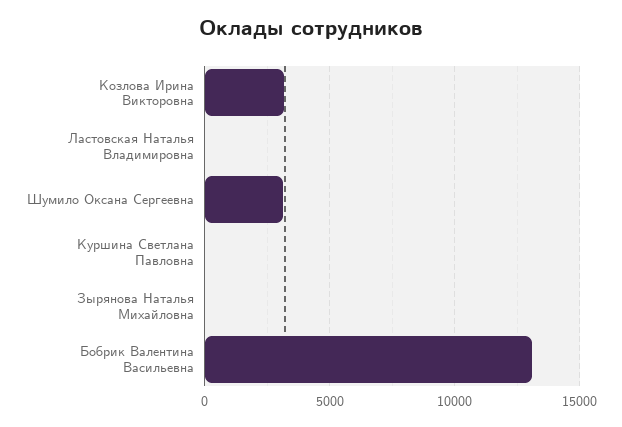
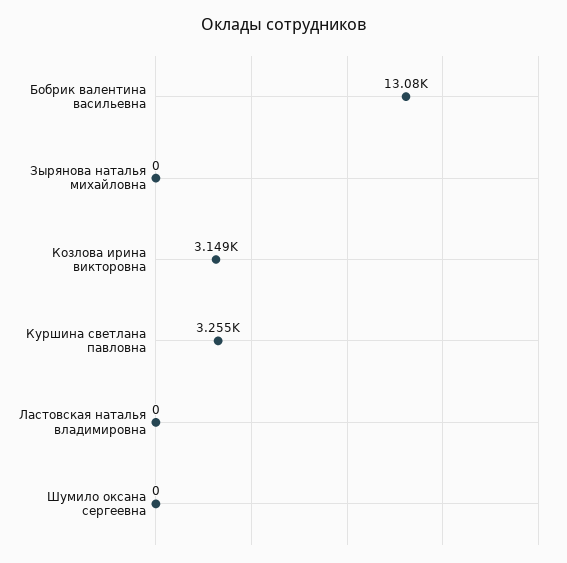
Шумило Оксана Сергеевна: 3000 -> 0
Куршина Светлана Павловна: 0 -> 3255

